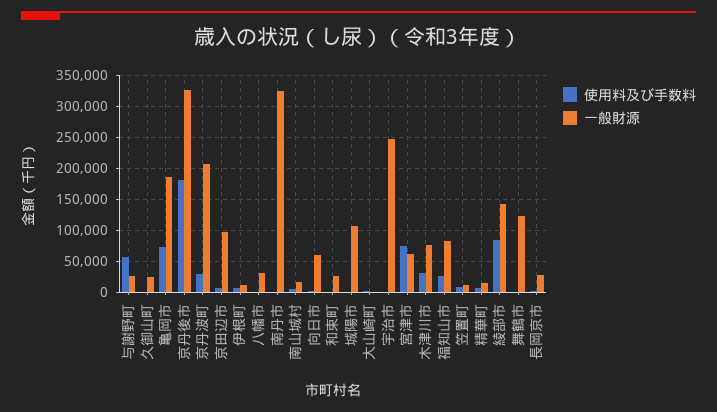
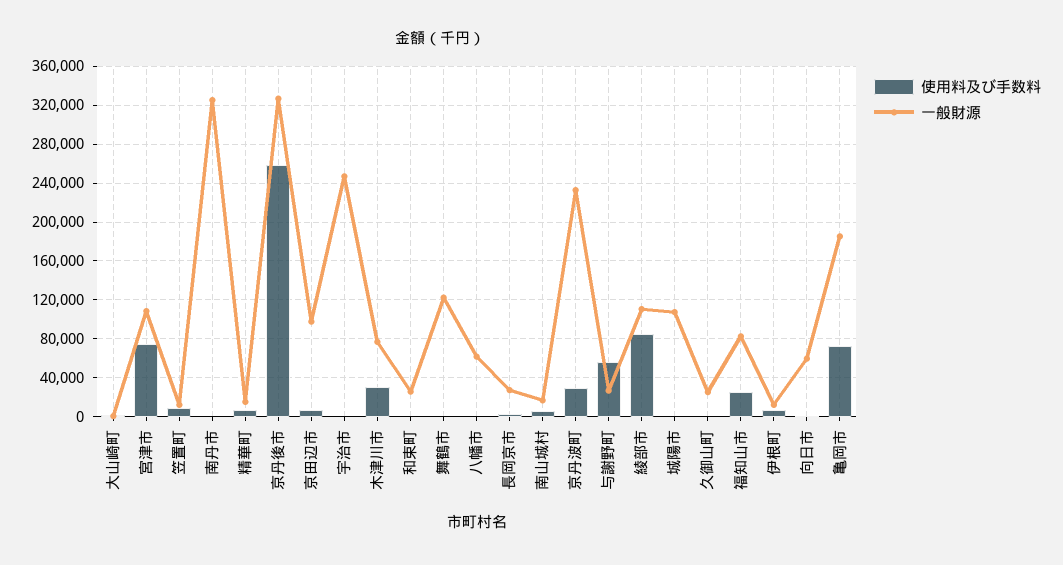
使用料及び手数料, 京丹後市: 180000 -> 260000
一般財源, 京丹波町: 210000 -> 230000
一般財源, 八幡市: 30000 -> 60000
一般財源, 宮津市: 60000 -> 110000
一般財源, 綾部市: 140000 -> 110000

